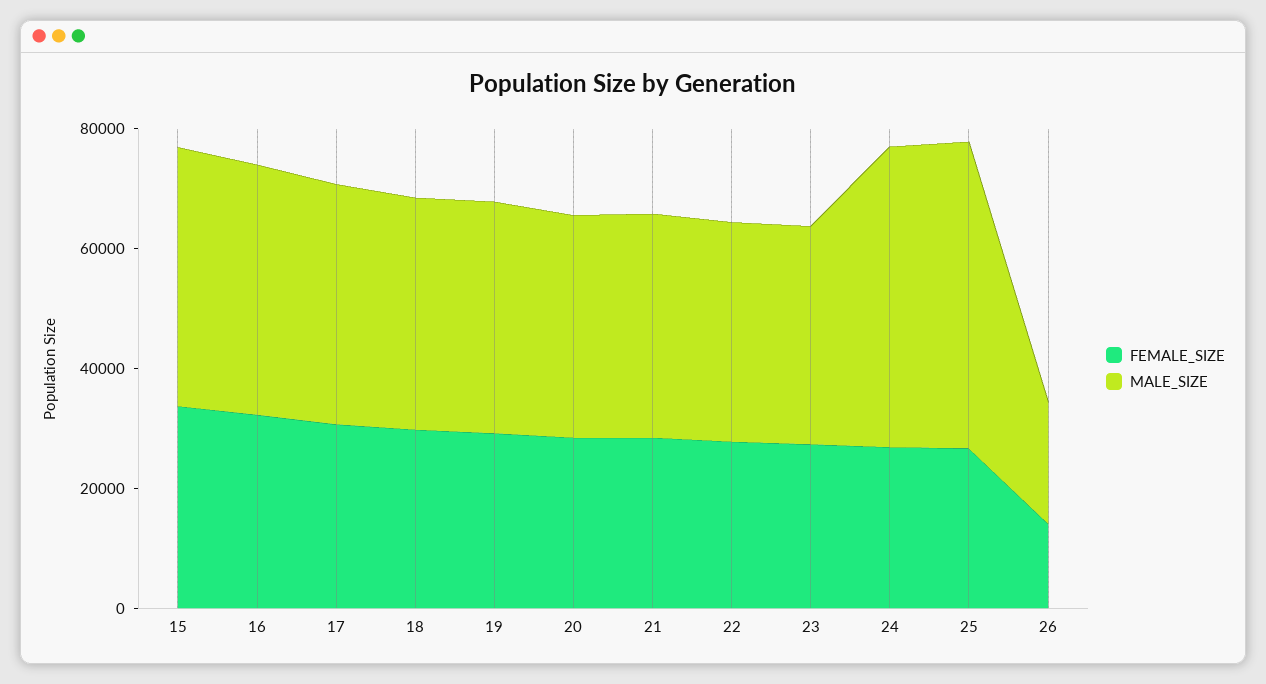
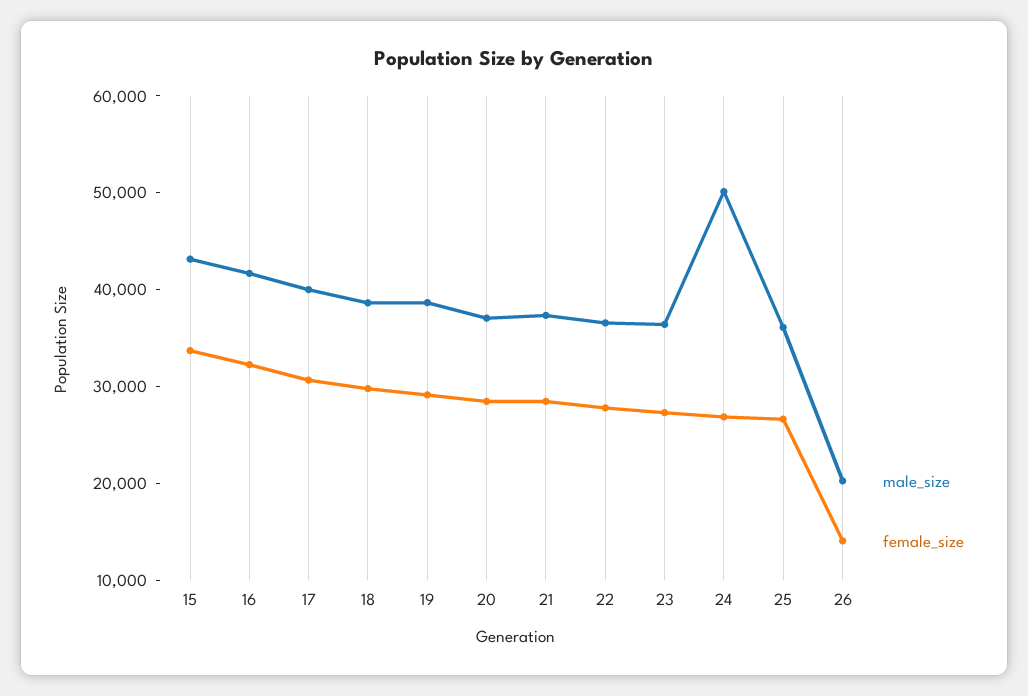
MALE_SIZE, 25: 50000 -> 36000

